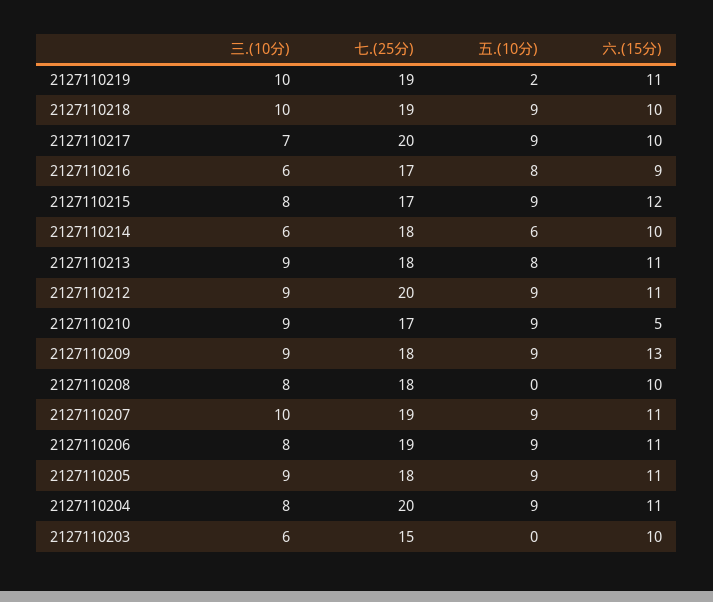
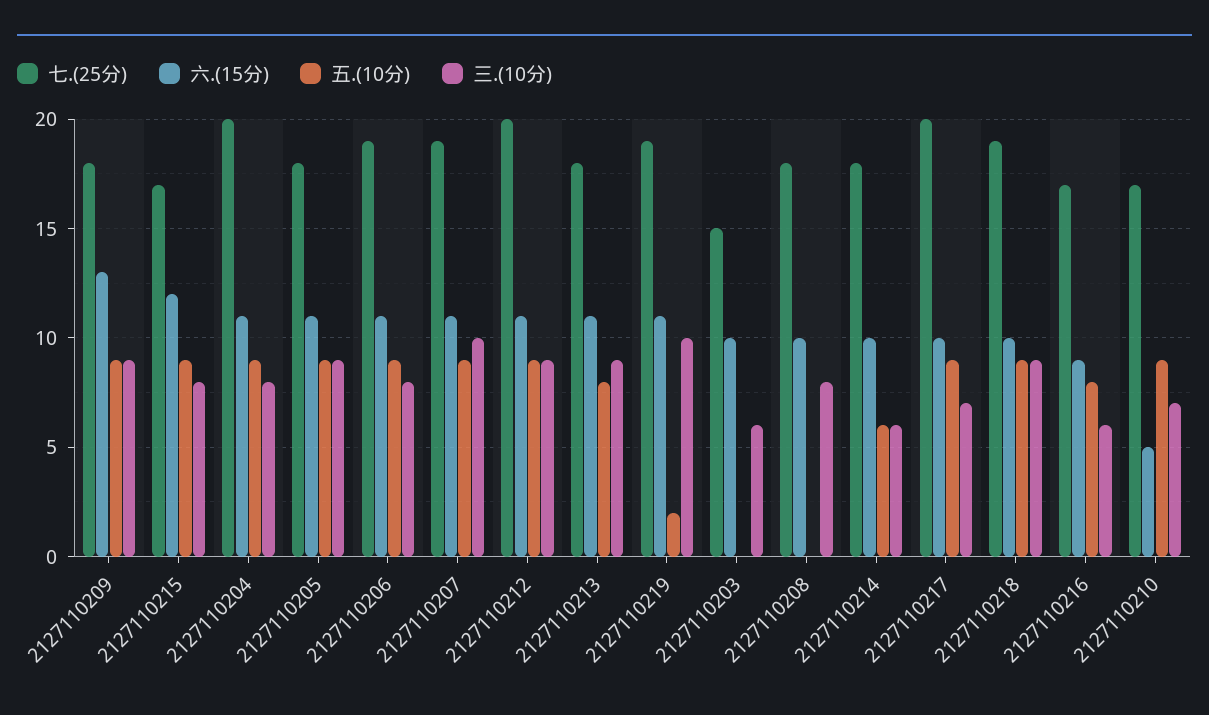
三.(10分), 2127110218: 10 -> 9
三.(10分), 2127110210: 9 -> 7

